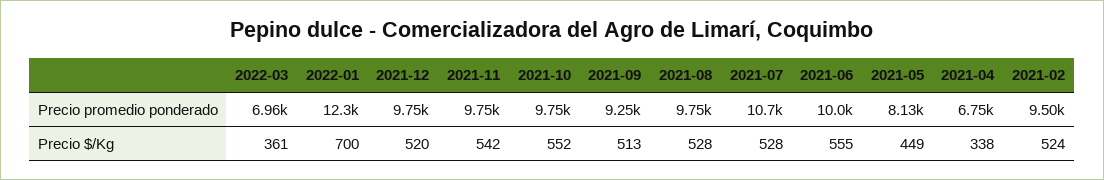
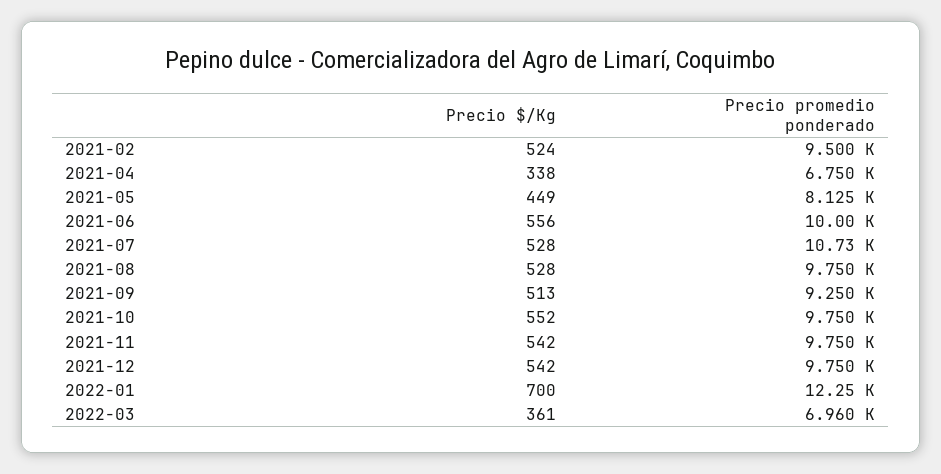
2021-12, Precio $/Kg: 520 -> 542
2021-06, Precio $/Kg: 555 -> 556

